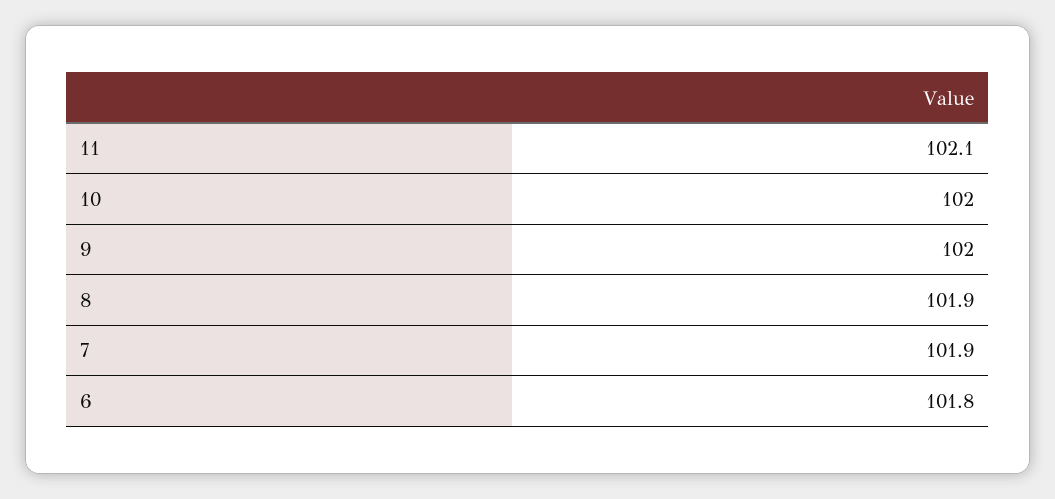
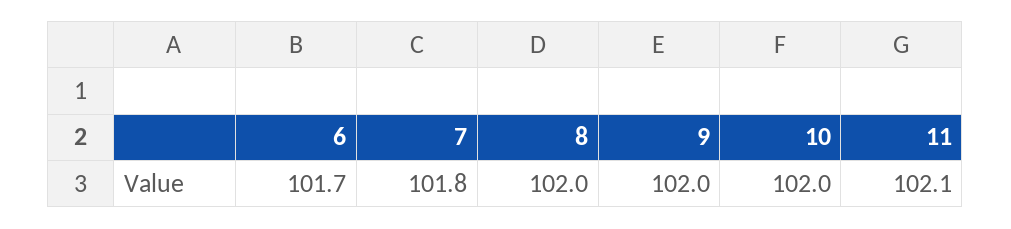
8: 101.9 -> 102
7: 101.9 -> 101.8
6: 101.8 -> 101.7

